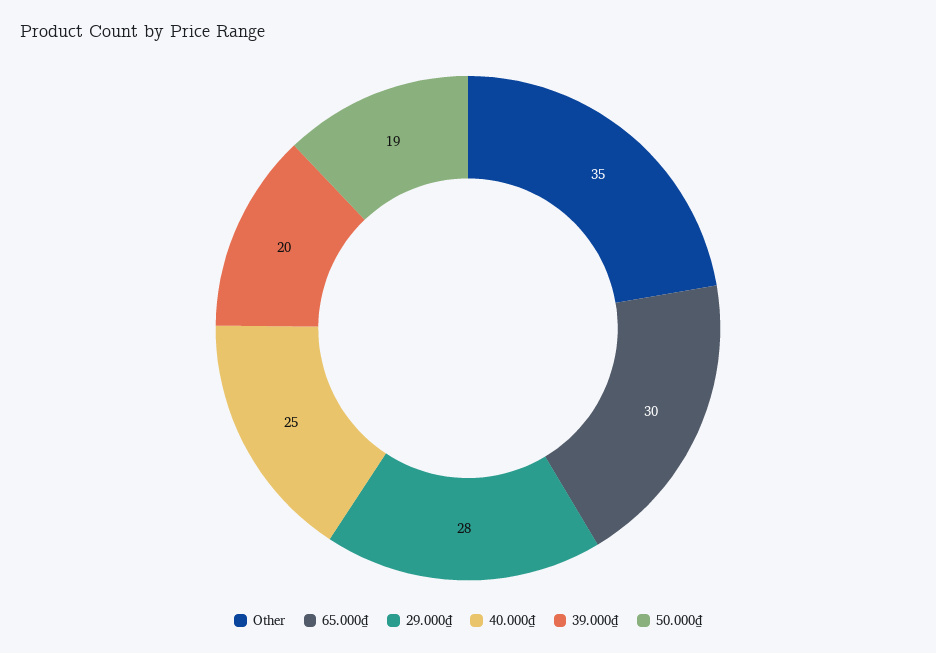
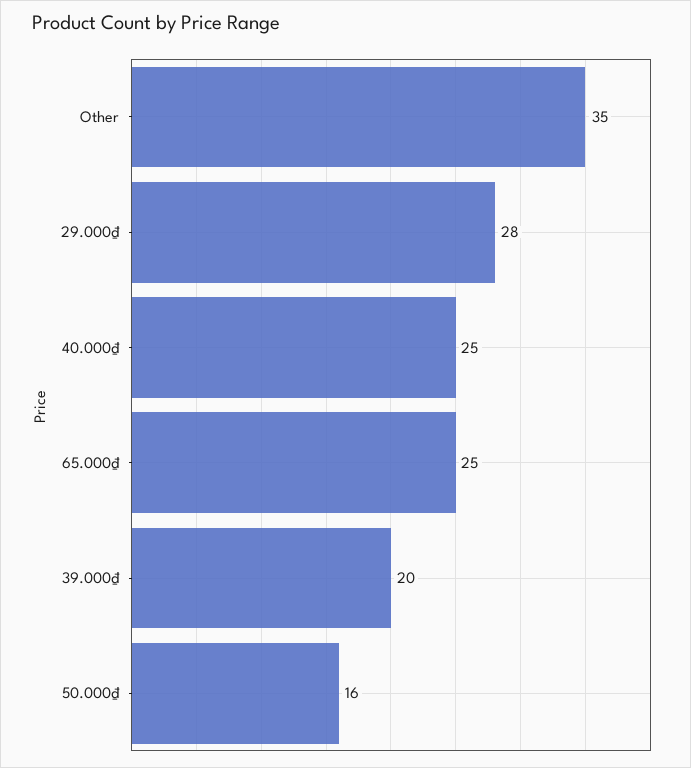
65.000₫: 30 -> 25
50.000₫: 19 -> 16

